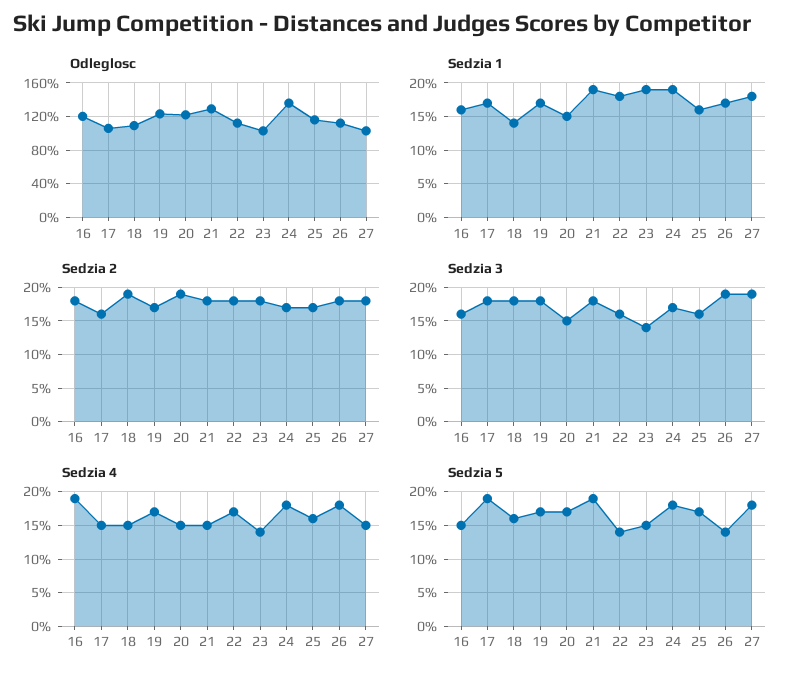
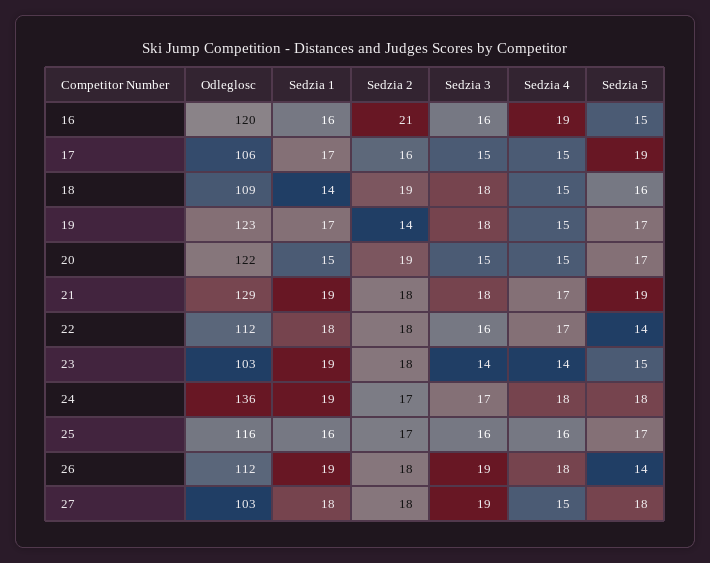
Sedzia 1, 26: 17 -> 19
Sedzia 2, 16: 18 -> 21
Sedzia 2, 19: 17 -> 14
Sedzia 3, 17: 18 -> 15
Sedzia 4, 19: 17 -> 15
Sedzia 4, 21: 15 -> 17

